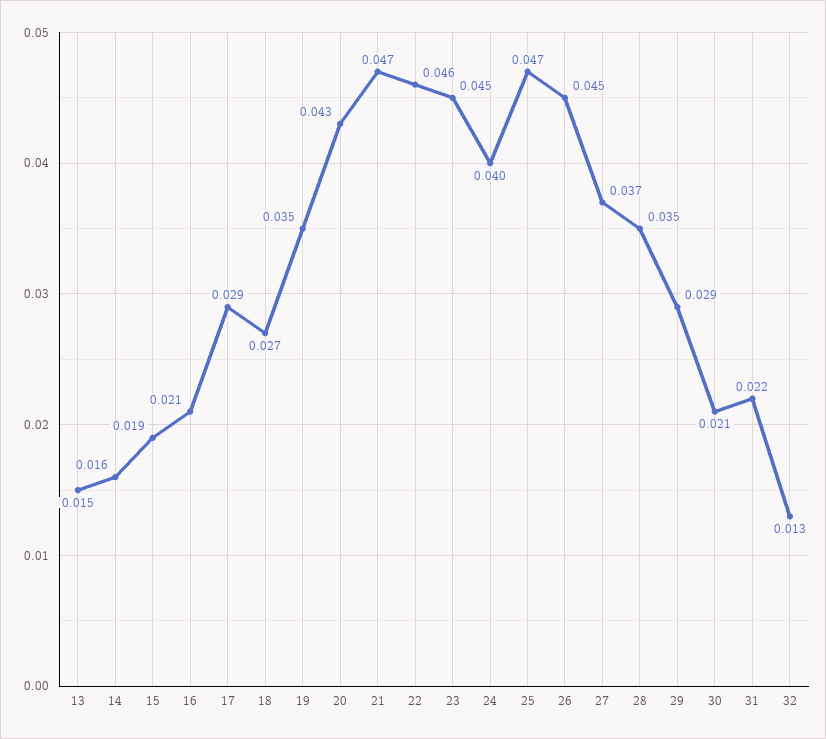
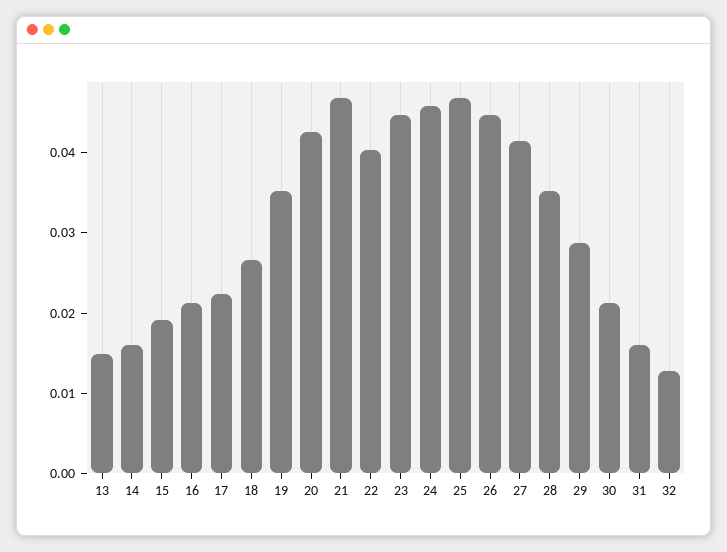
17: 0.029 -> 0.022
22: 0.046 -> 0.04
24: 0.04 -> 0.046
27: 0.037 -> 0.042
31: 0.022 -> 0.016

